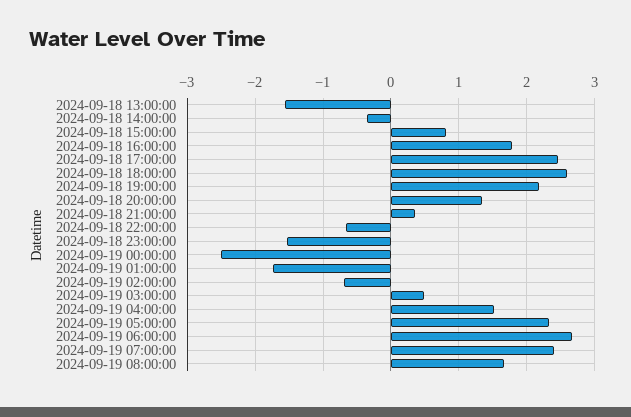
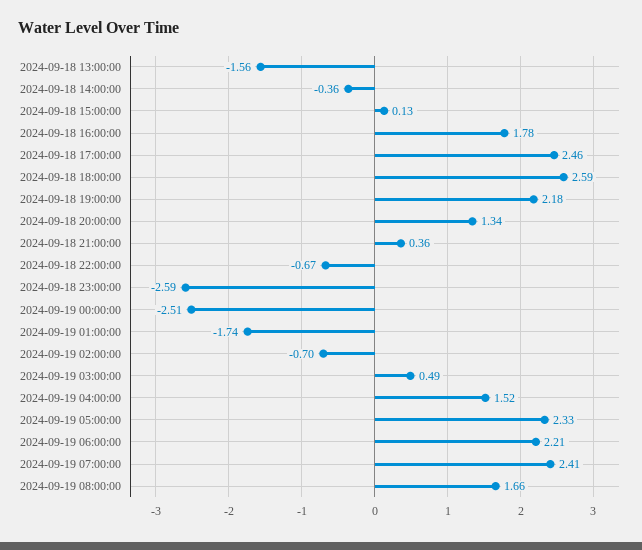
2024-09-18 15:00:00: 0.8 -> 0.13
2024-09-18 23:00:00: -1.5 -> -2.59
2024-09-19 06:00:00: 2.7 -> 2.21

